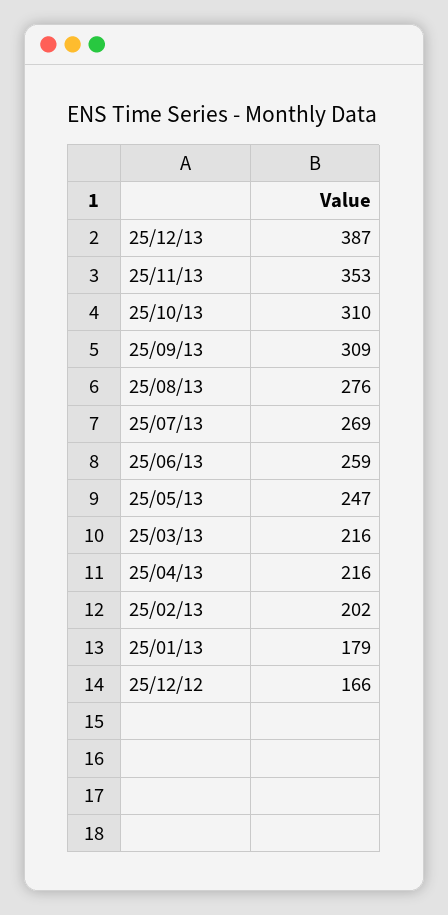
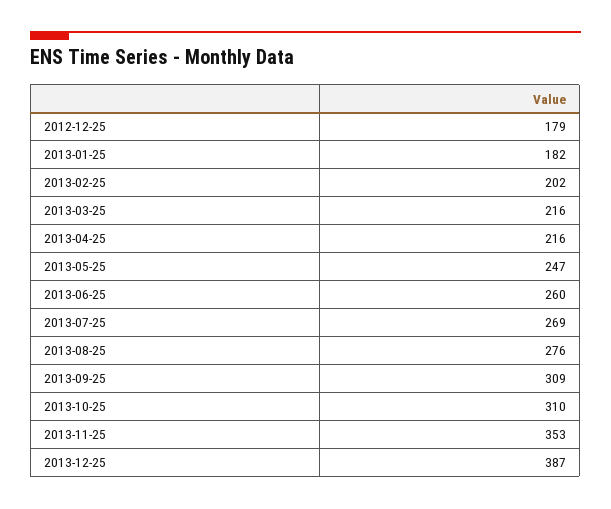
25/06/13: 259 -> 260
25/01/13: 179 -> 182
25/12/12: 166 -> 179

